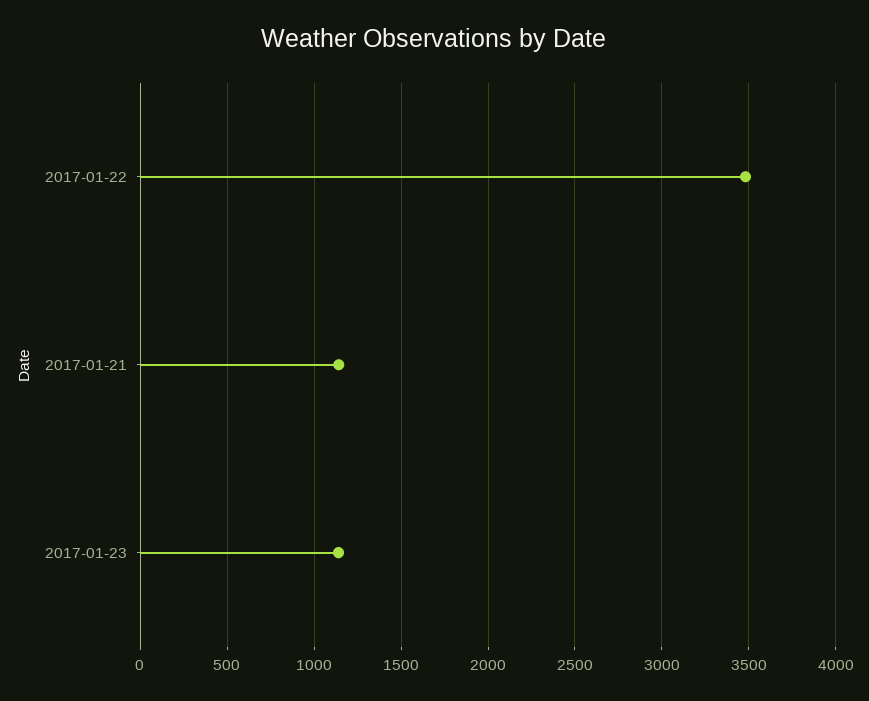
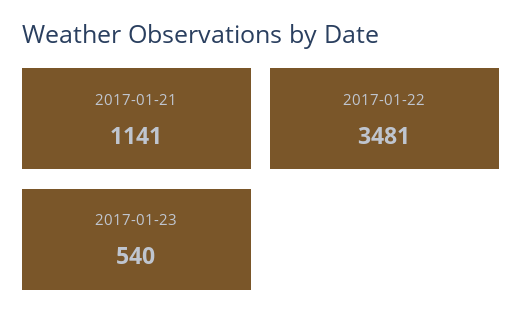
2017-01-23: 1150 -> 540

